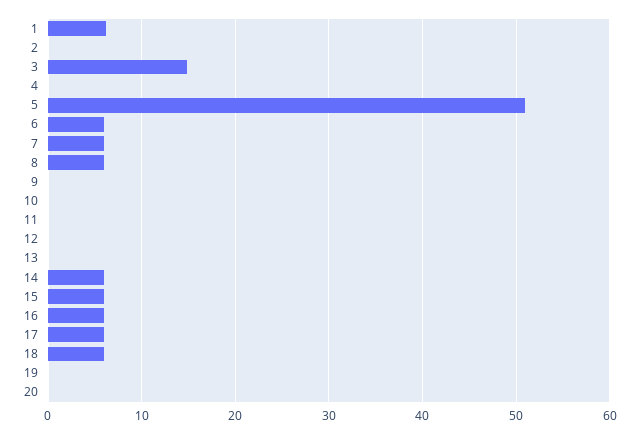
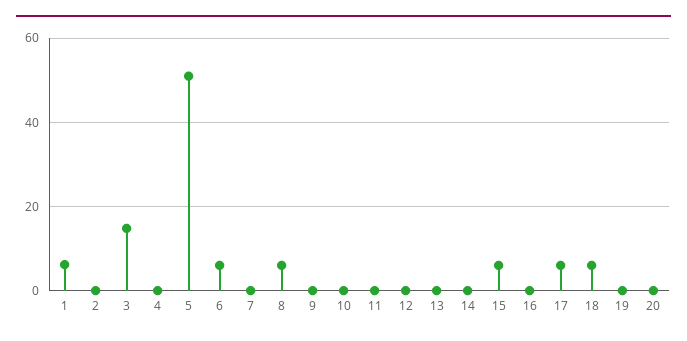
7: 6 -> 0
14: 6 -> 0
16: 6 -> 0

